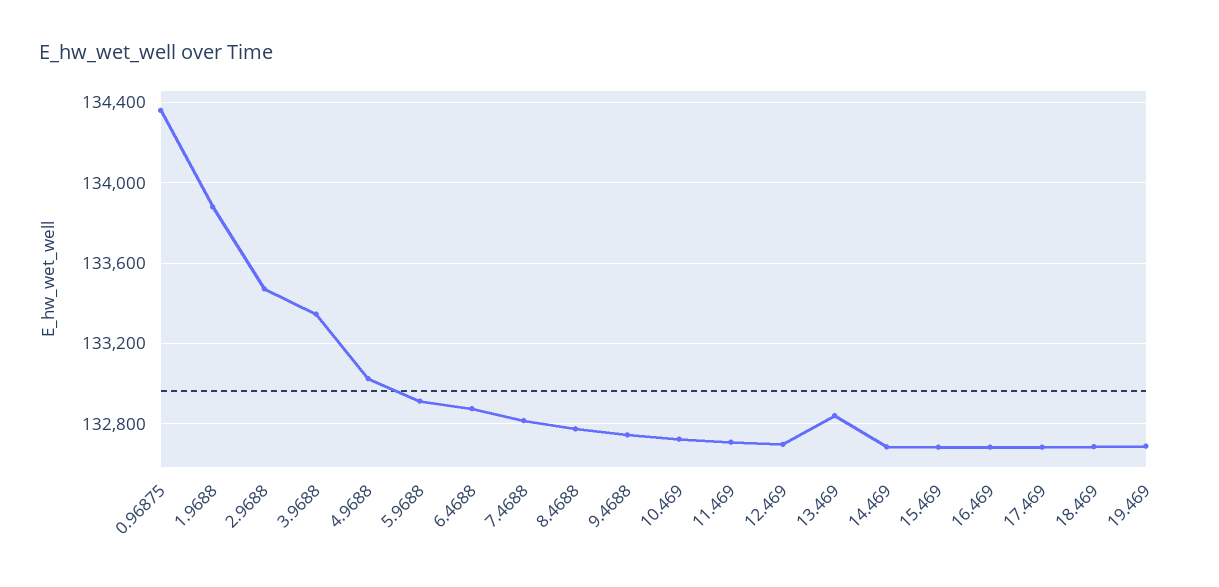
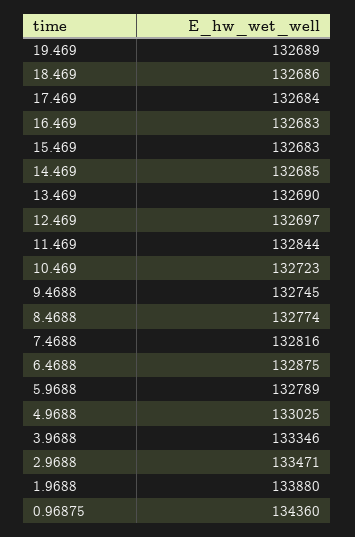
5.9688: 132900 -> 132789
11.469: 132700 -> 132844
13.469: 132850 -> 132690

